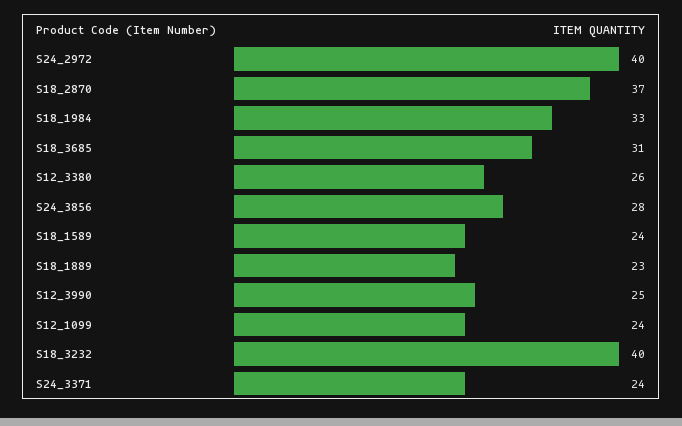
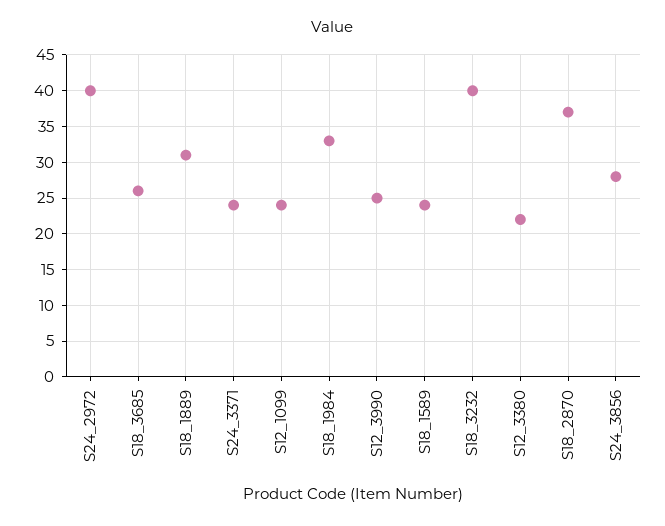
S18_3685: 31 -> 26
S12_3380: 26 -> 22
S18_1889: 23 -> 31

